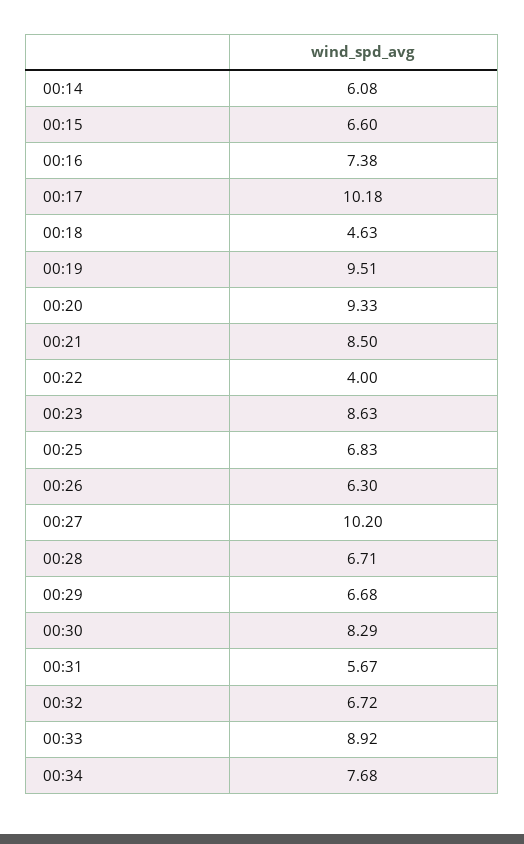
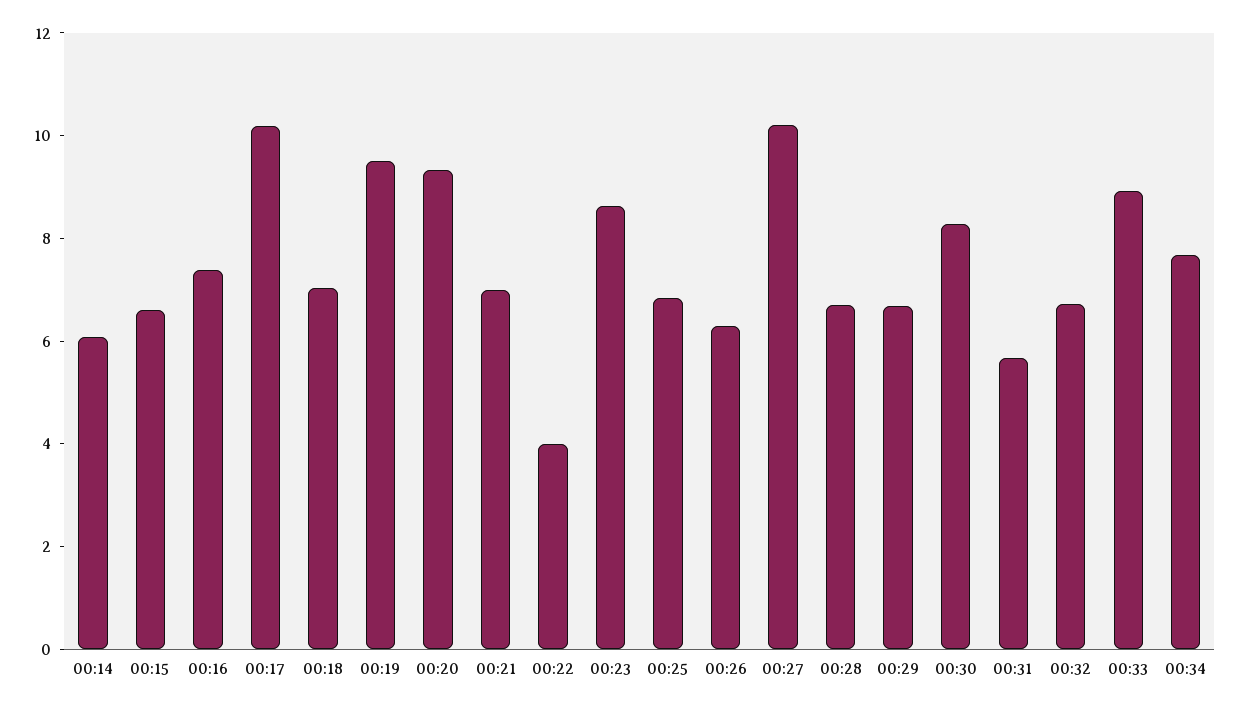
00:18: 4.63 -> 7
00:21: 8.5 -> 7

